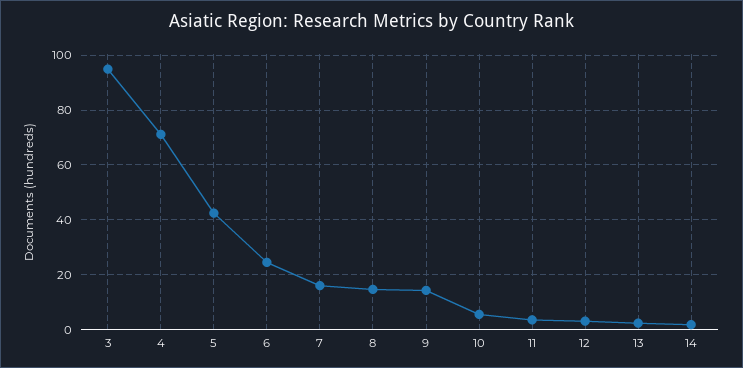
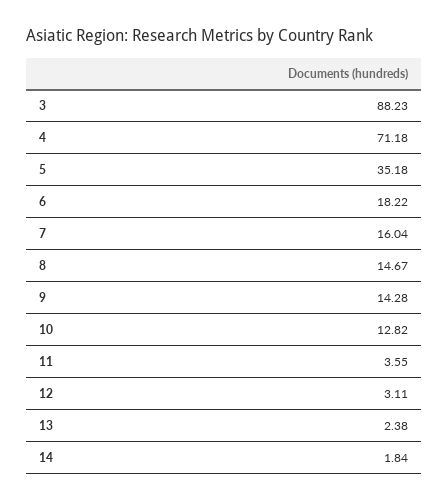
3: 95 -> 88.23
5: 42.5 -> 35.18
6: 25 -> 18.22
10: 5 -> 12.82

